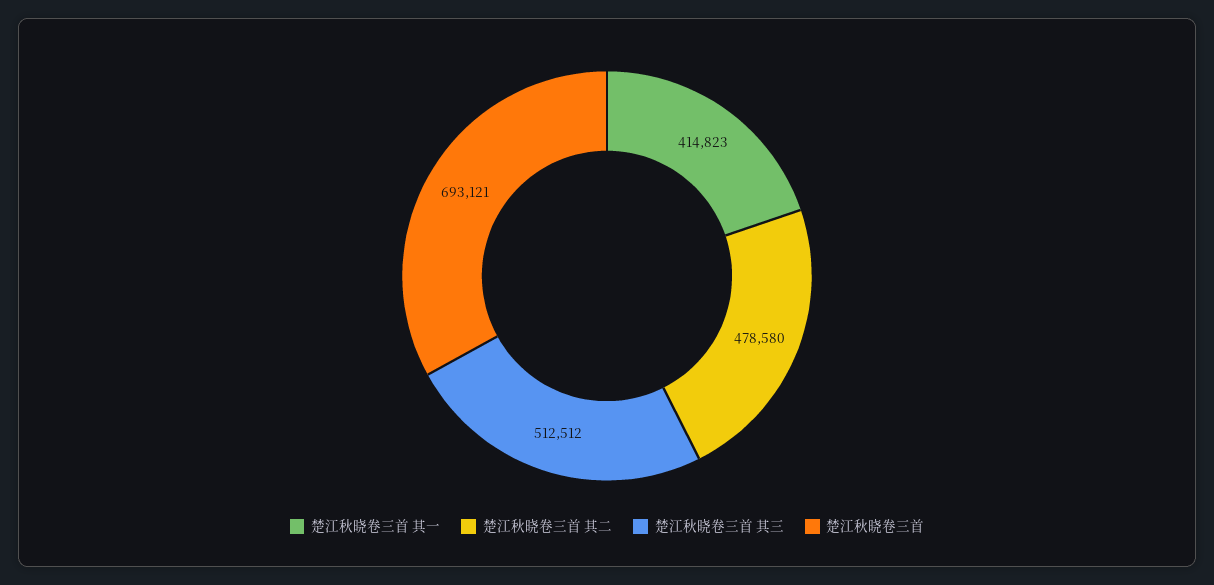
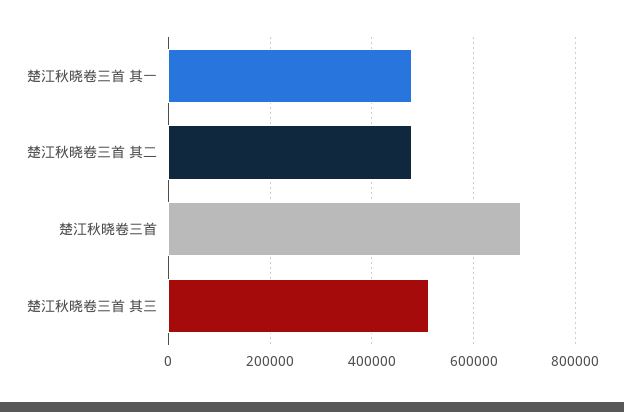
楚江秋晓卷三首 其一: 414823 -> 480000

